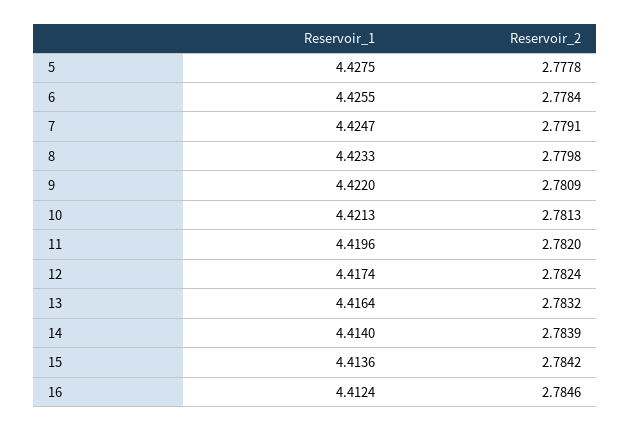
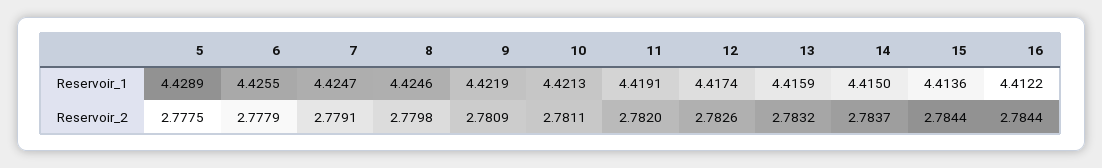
Reservoir_1, 5: 4.4275 -> 4.4289
Reservoir_2, 5: 2.7778 -> 2.7775
Reservoir_2, 6: 2.7784 -> 2.7779
Reservoir_1, 8: 4.4233 -> 4.4246
Reservoir_1, 9: 4.422 -> 4.4219
Reservoir_2, 10: 2.7813 -> 2.7811
Reservoir_1, 11: 4.4196 -> 4.4191
Reservoir_2, 12: 2.7824 -> 2.7826
Reservoir_1, 13: 4.4164 -> 4.4159
Reservoir_1, 14: 4.414 -> 4.415
Reservoir_2, 14: 2.7839 -> 2.7837
Reservoir_2, 15: 2.7842 -> 2.7844
Reservoir_1, 16: 4.4124 -> 4.4122
Reservoir_2, 16: 2.7846 -> 2.7844

